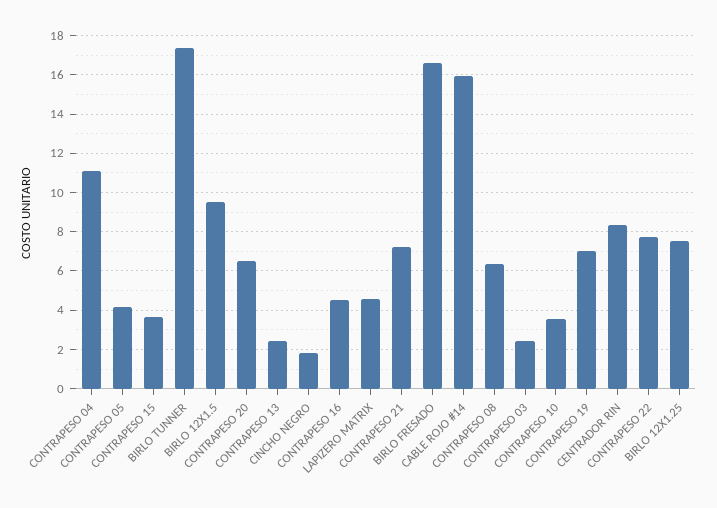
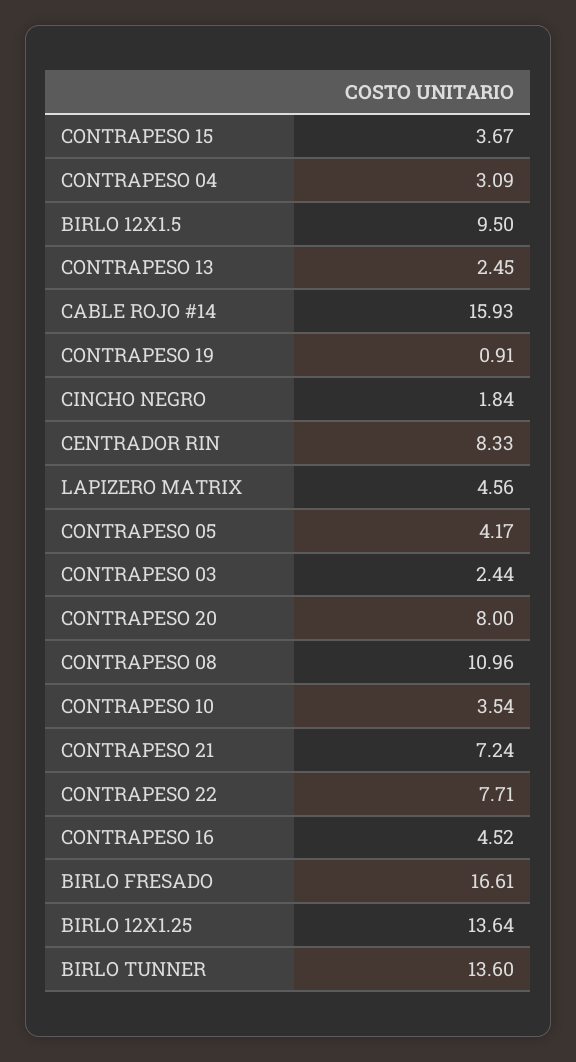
CONTRAPESO 04: 11 -> 3.09
BIRLO TUNNER: 17.5 -> 13.6
CONTRAPESO 20: 6.5 -> 8
CONTRAPESO 08: 6.5 -> 10.96
CONTRAPESO 19: 7 -> 0.91
BIRLO 12X1.25: 7.5 -> 13.64

